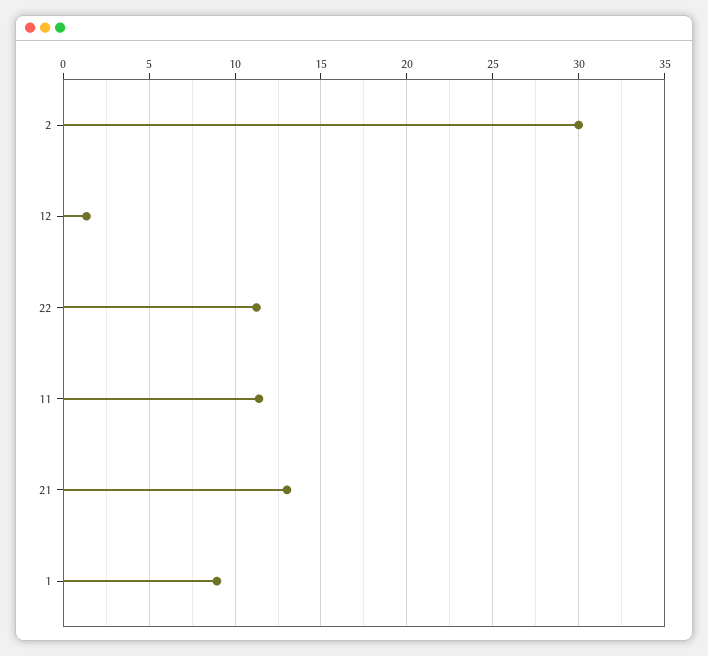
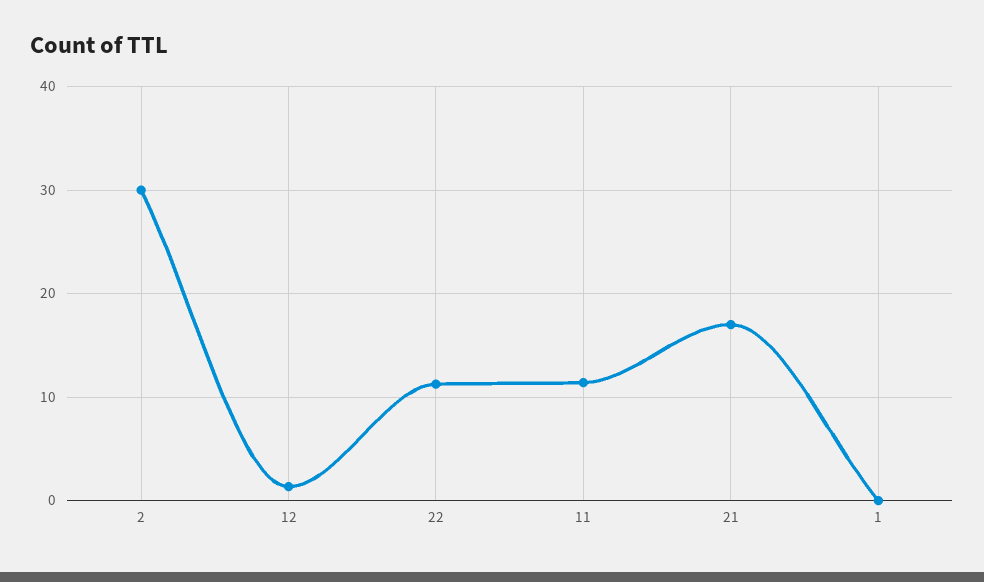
21: 13 -> 17
1: 9 -> 0

